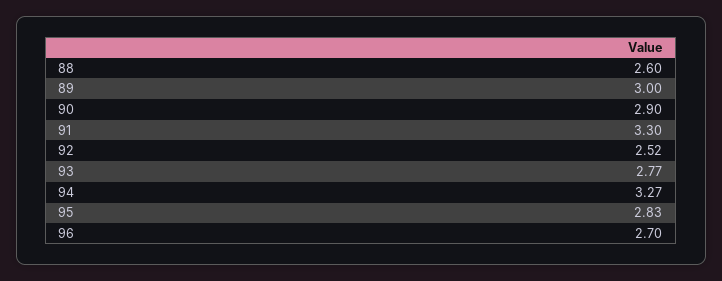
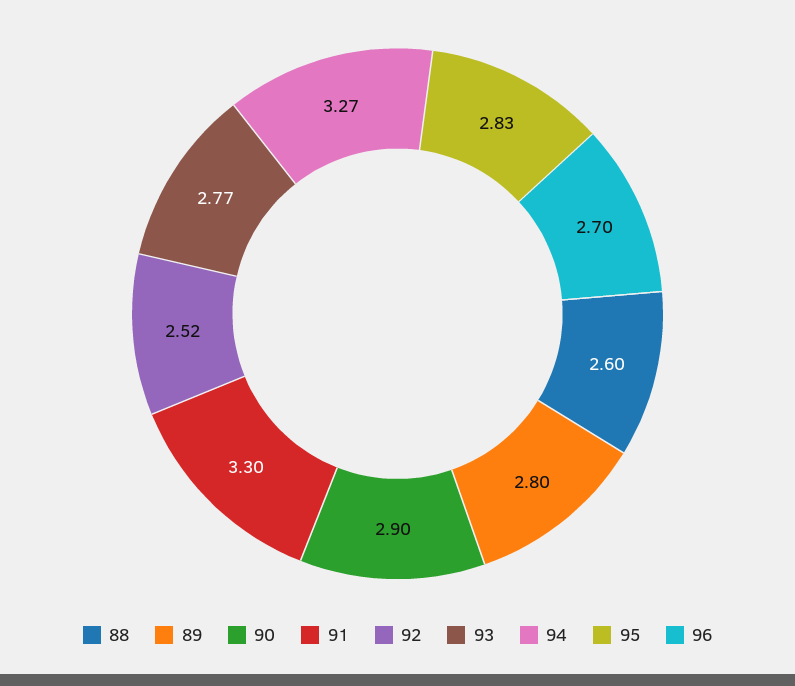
89: 3 -> 2.8

